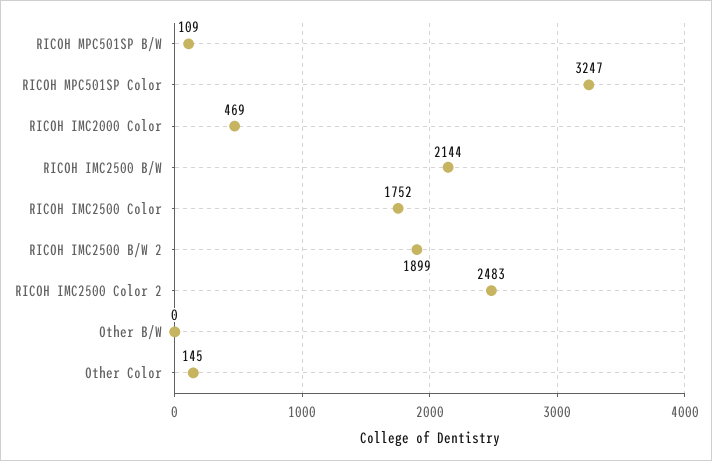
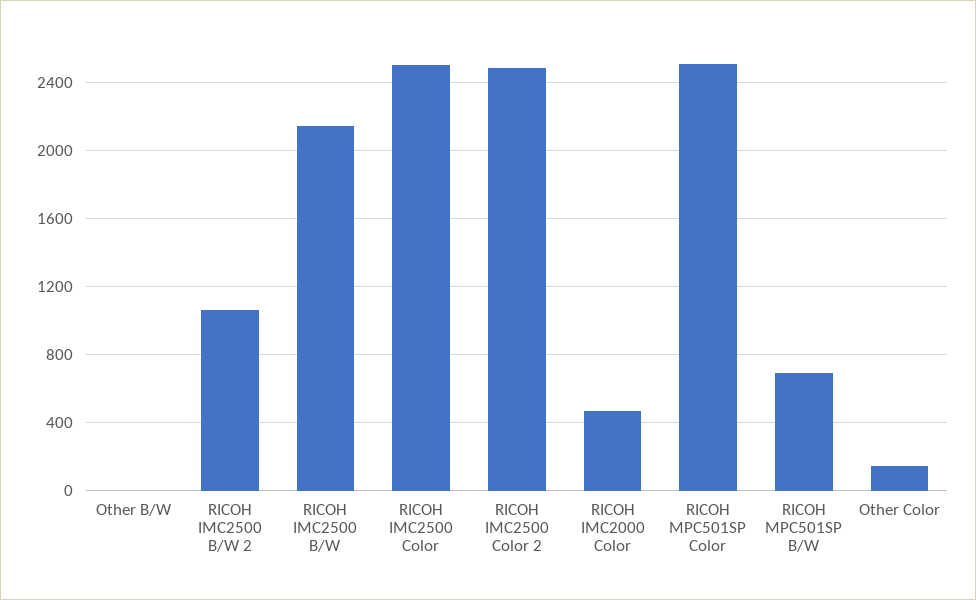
RICOH MPC501SP B/W: 109 -> 700
RICOH MPC501SP Color: 3247 -> 2500
RICOH IMC2500 Color: 1752 -> 2500
RICOH IMC2500 B/W 2: 1899 -> 1050

